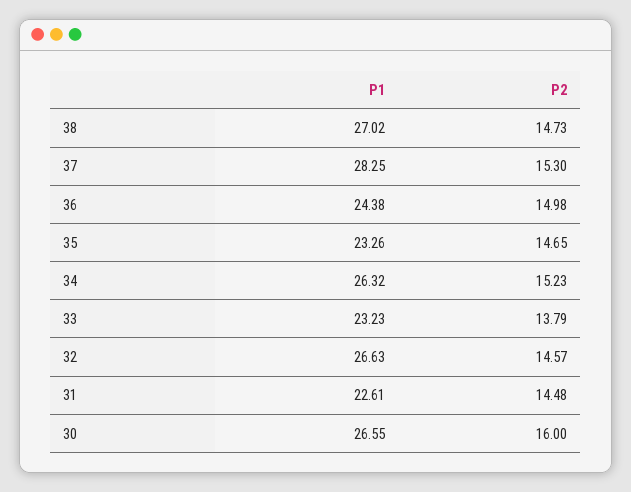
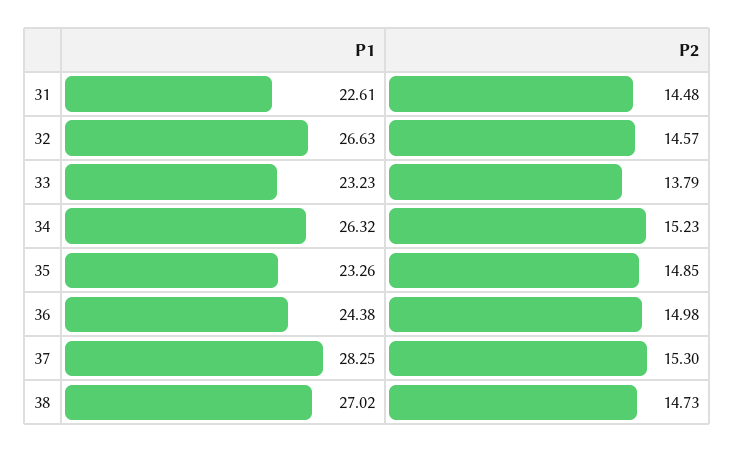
P2, 35: 14.65 -> 14.85
P1, 30: 26.55 -> none
P2, 30: 16 -> none

